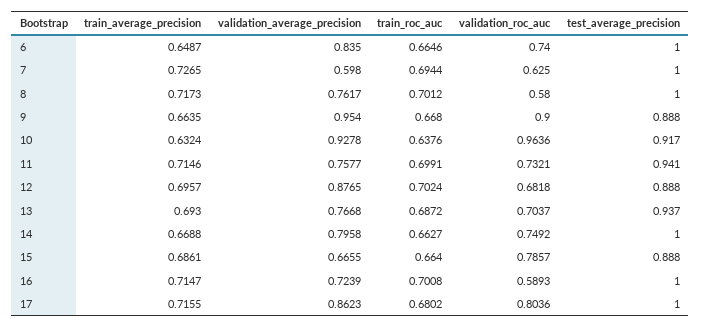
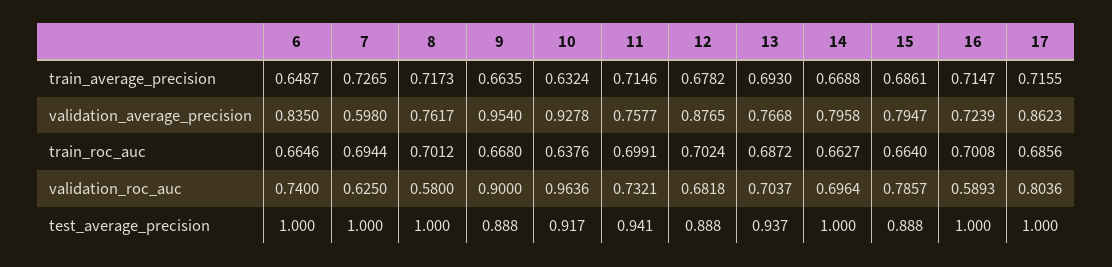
train_average_precision, 12: 0.6957 -> 0.6782
validation_roc_auc, 14: 0.7492 -> 0.6964
validation_average_precision, 15: 0.6655 -> 0.7947
train_roc_auc, 17: 0.6802 -> 0.6856

